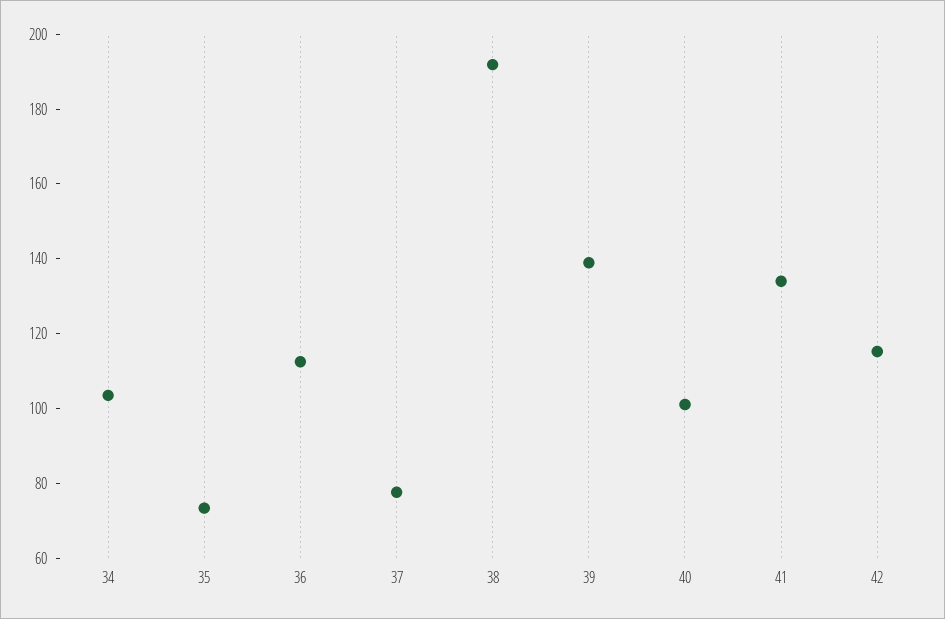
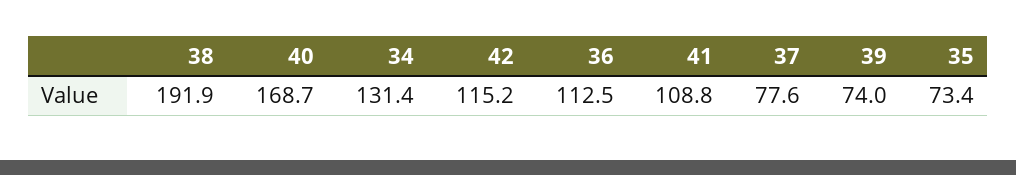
34: 105 -> 131.4
39: 140 -> 74
40: 100 -> 168.7
41: 135 -> 108.8

